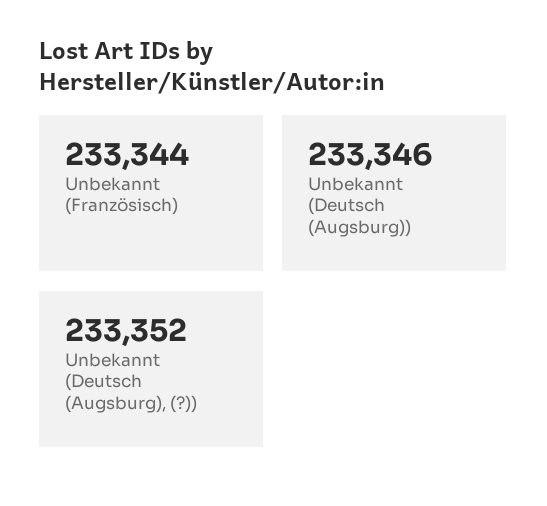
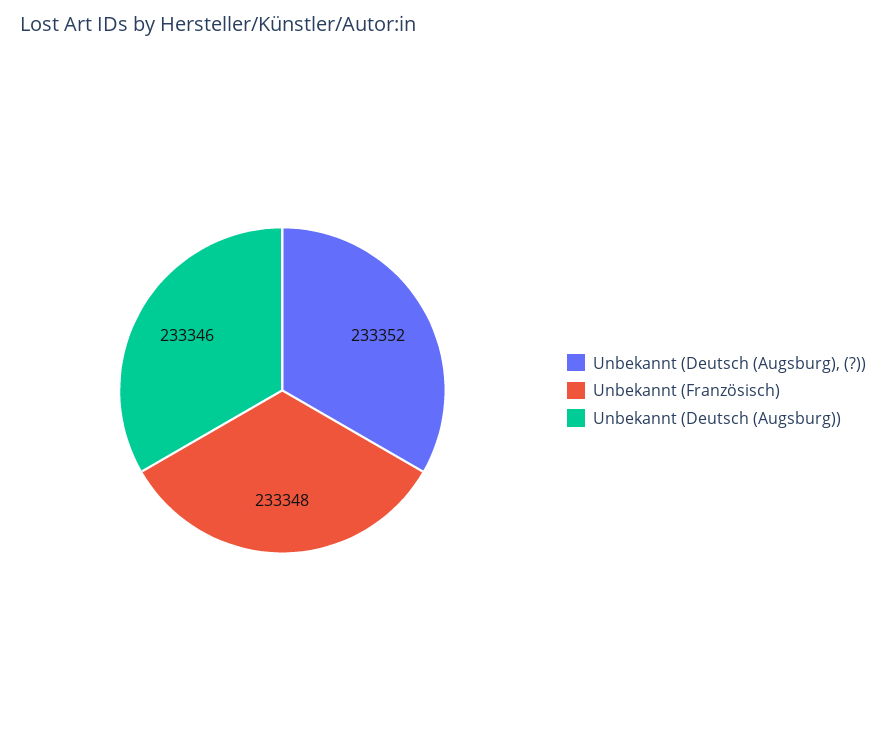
Unbekannt (Französisch): 233344 -> 233348

